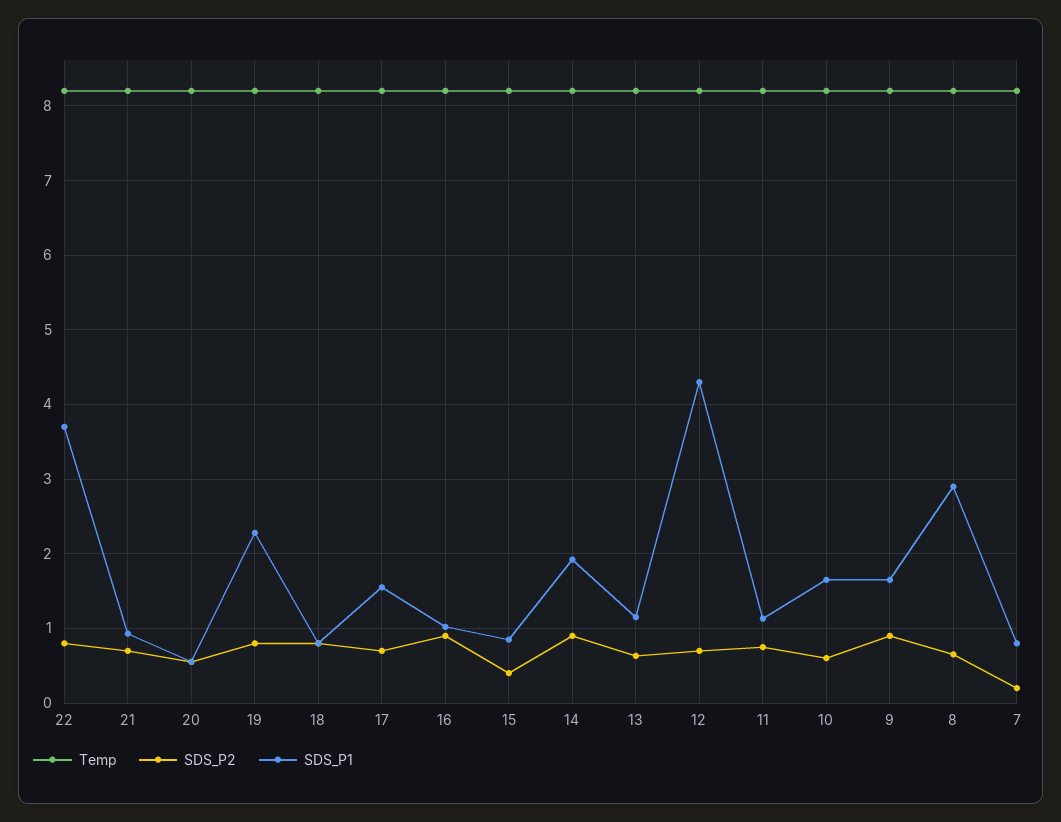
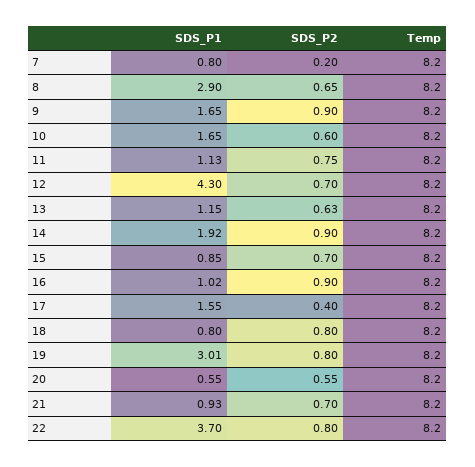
SDS_P1, 19: 2.3 -> 3.01
SDS_P2, 17: 0.7 -> 0.4
SDS_P2, 15: 0.4 -> 0.7

